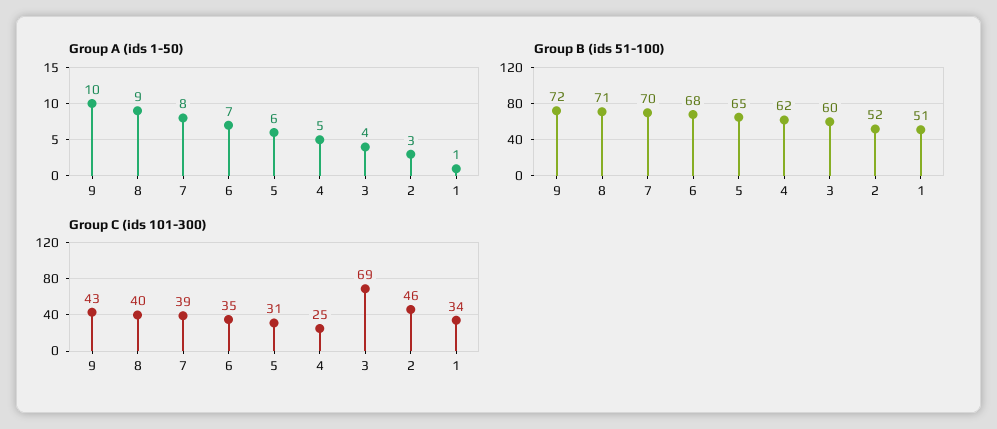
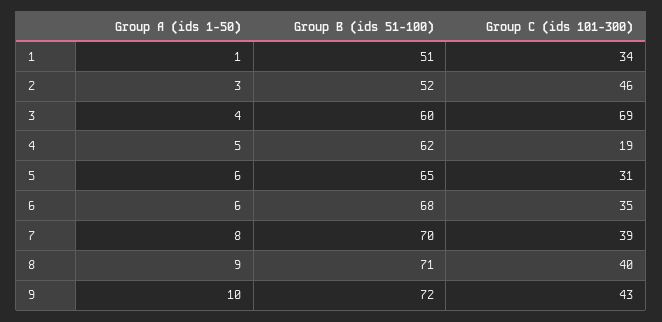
Group A (ids 1-50), 6: 7 -> 6
Group C (ids 101-300), 4: 25 -> 19

